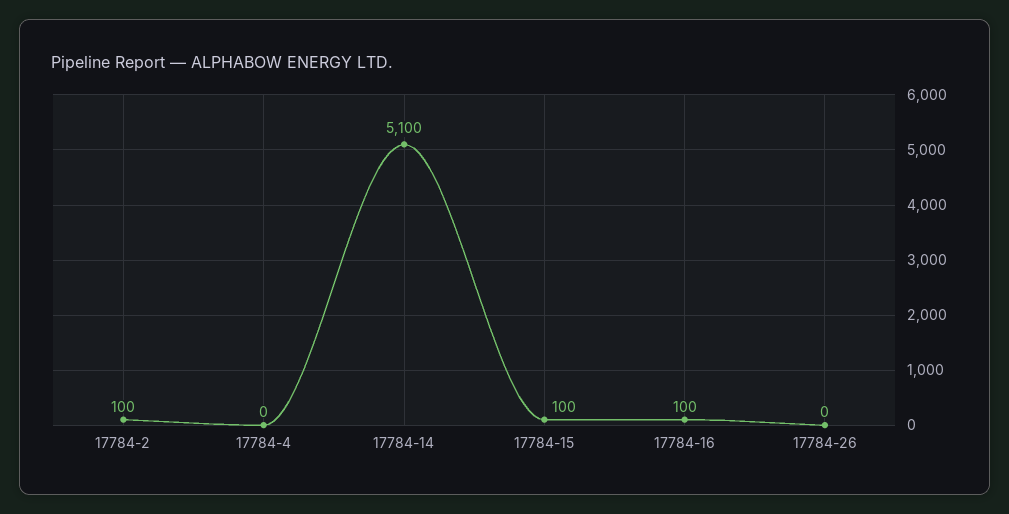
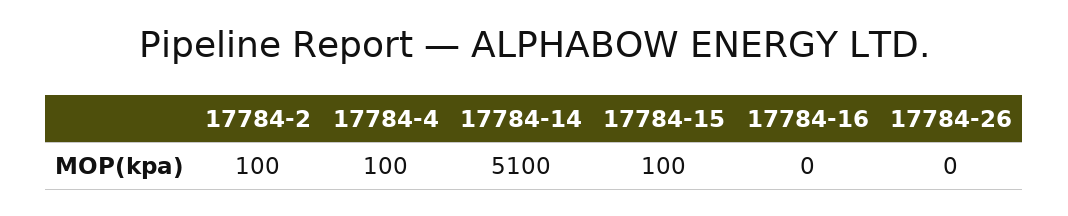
17784-4: 0 -> 100
17784-16: 100 -> 0

